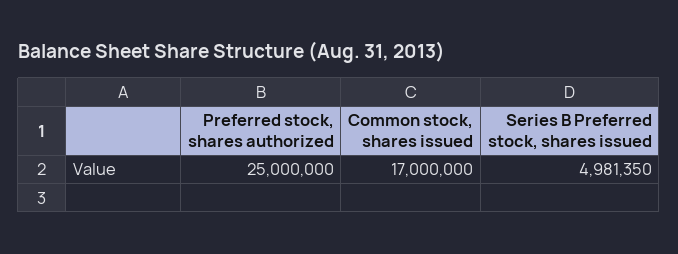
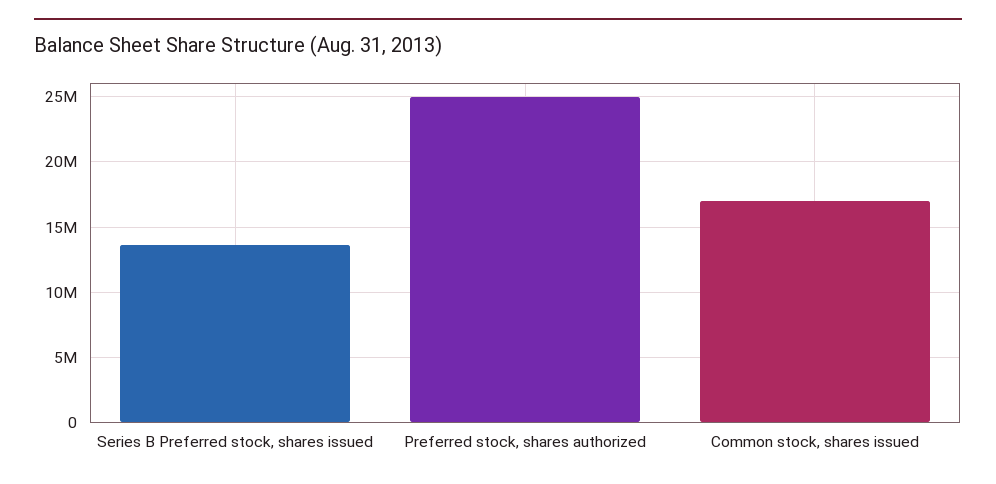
Series B Preferred stock, shares issued: 4981350 -> 13500000

